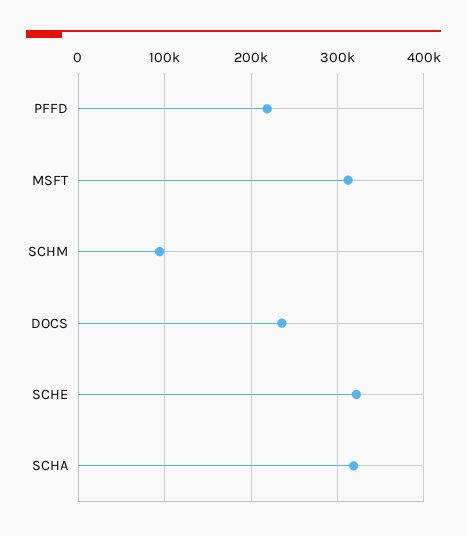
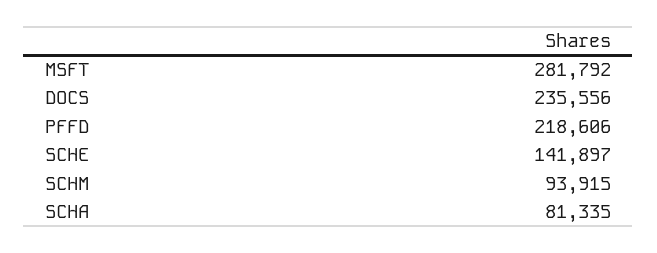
MSFT: 310000 -> 281792
SCHE: 320000 -> 141897
SCHA: 320000 -> 81335

